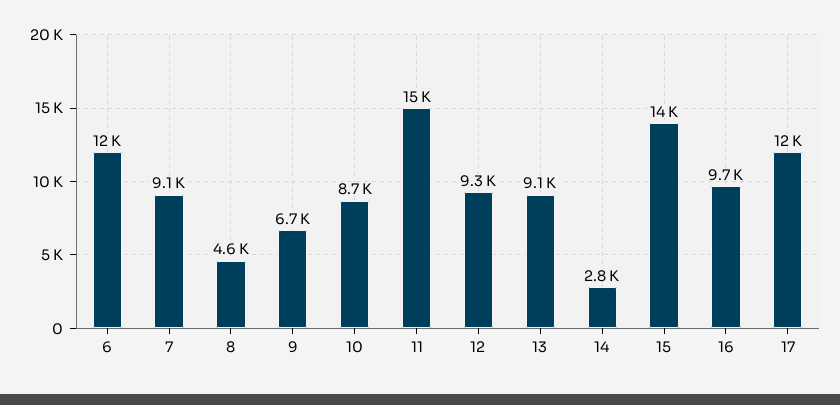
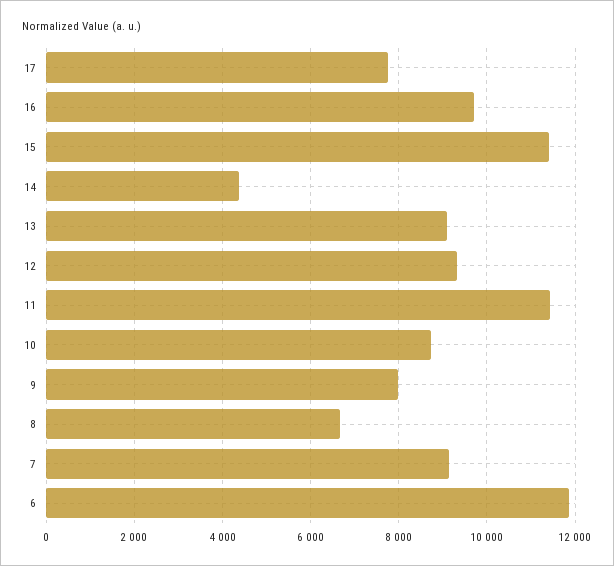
8: 4600 -> 6600
9: 6700 -> 8000
11: 15000 -> 11400
14: 2800 -> 4400
15: 14000 -> 11400
17: 12000 -> 7800

